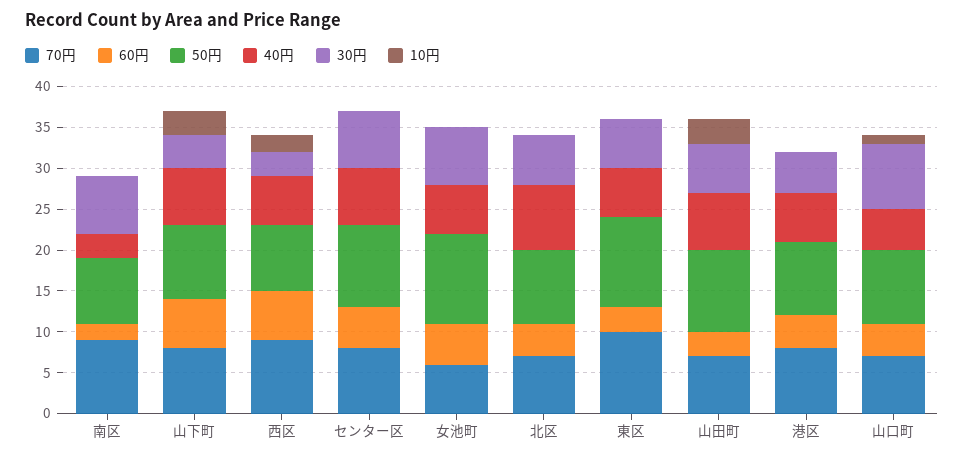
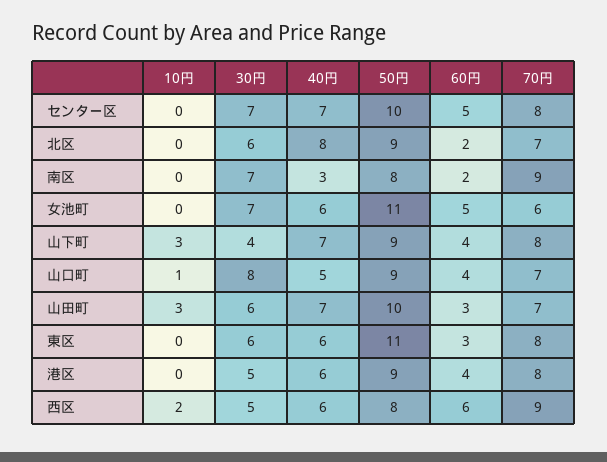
60円, 山下町: 6 -> 4
30円, 西区: 3 -> 5
60円, 北区: 4 -> 2
70円, 東区: 10 -> 8

